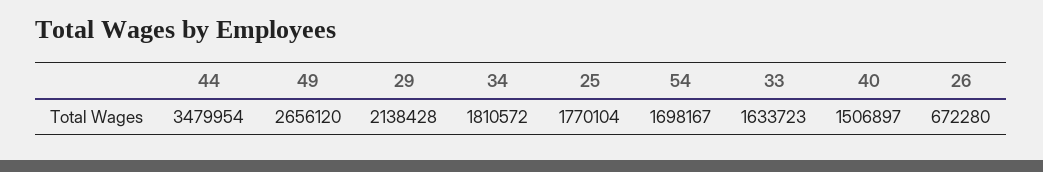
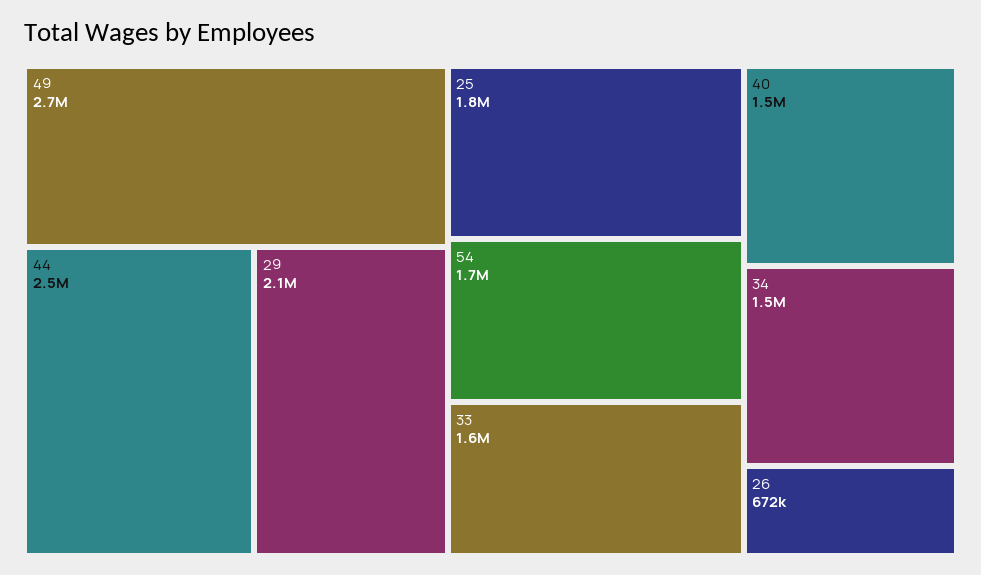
44: 3479954 -> 2500000
34: 1810572 -> 1500000

